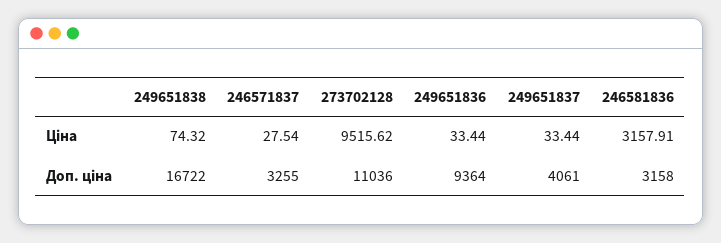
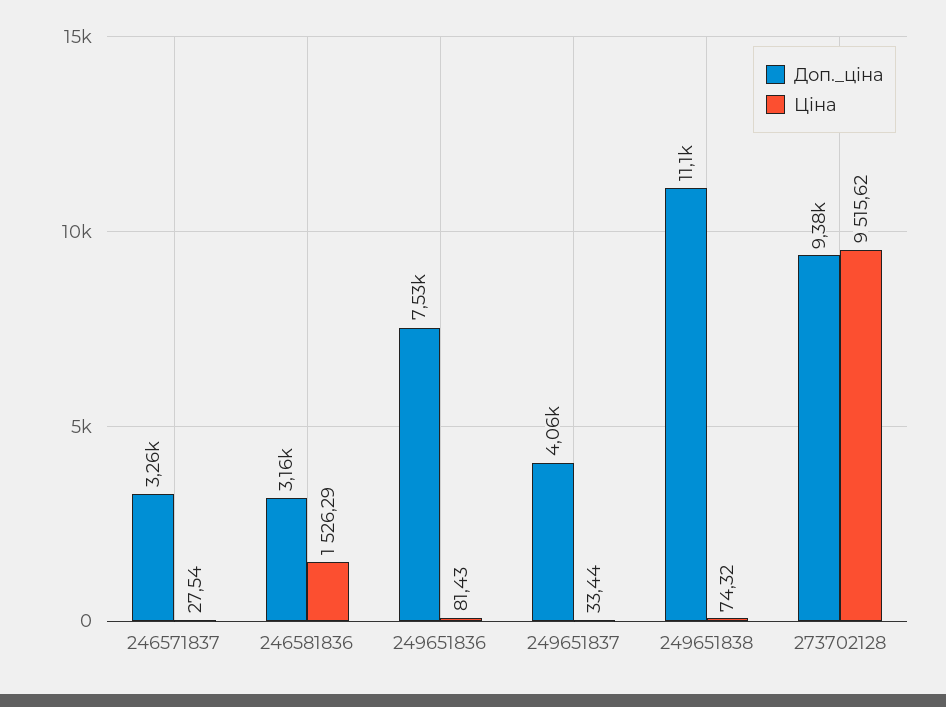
Ціна, 249651836: 33.44 -> 81.43
Ціна, 246581836: 3157.91 -> 1526.29
Доп. ціна, 249651838: 16722 -> 11100
Доп. ціна, 273702128: 11036 -> 9380
Доп. ціна, 249651836: 9364 -> 7530

